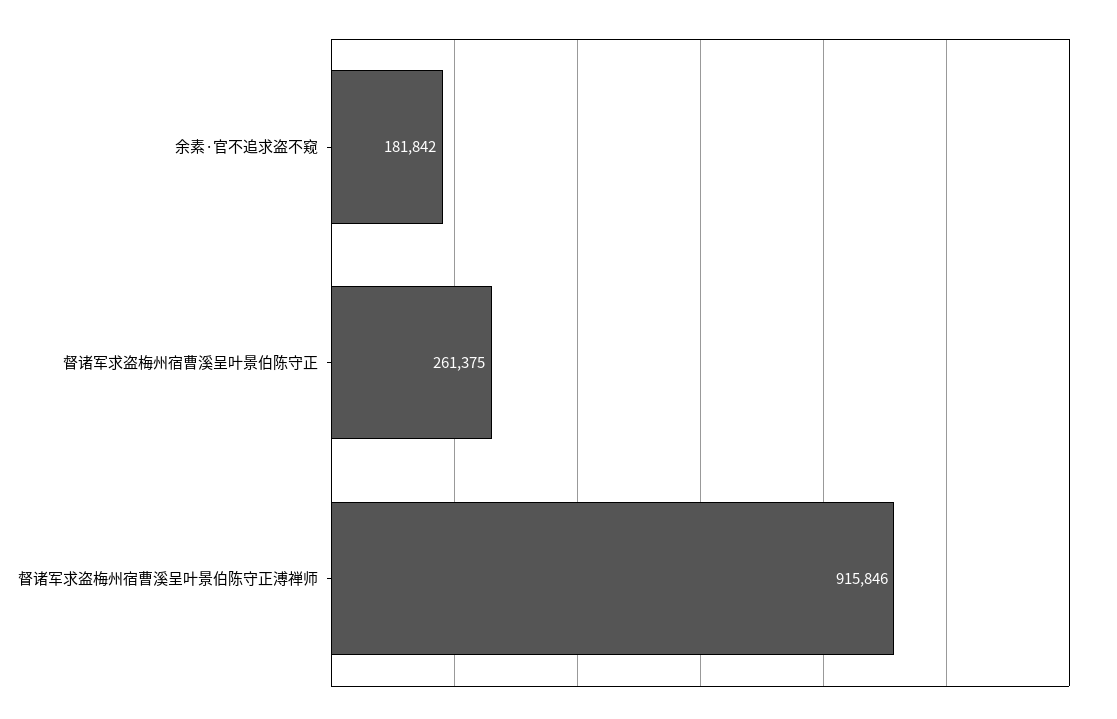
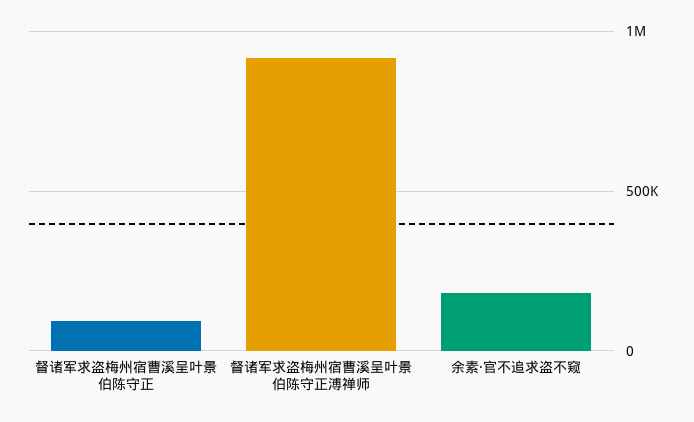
督诸军求盗梅州宿曹溪呈叶景伯陈守正: 261375 -> 100000

